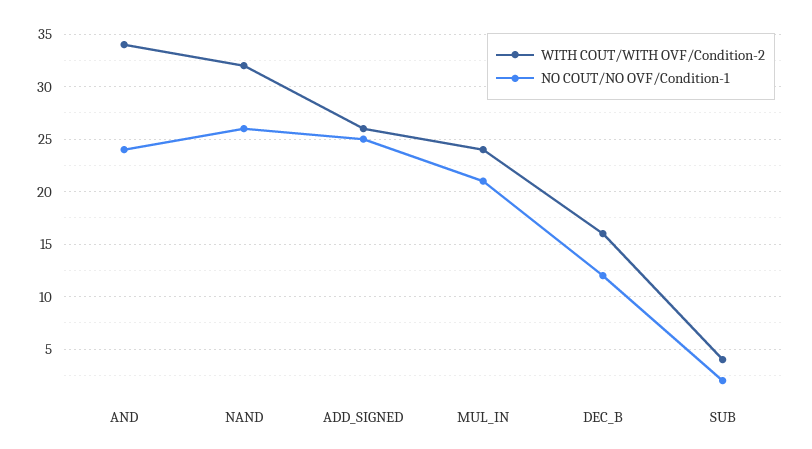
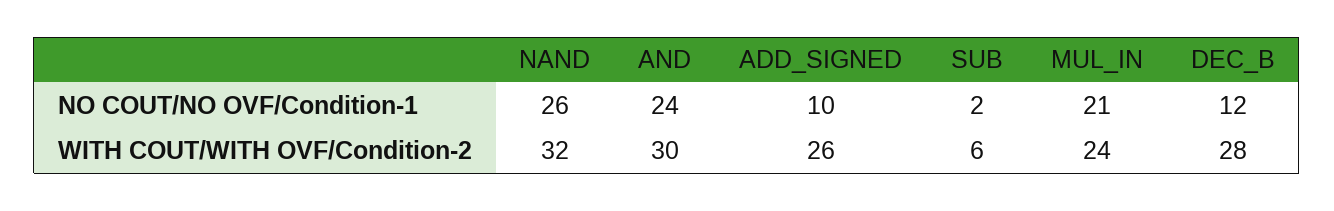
WITH COUT/WITH OVF/Condition-2, AND: 34 -> 30
NO COUT/NO OVF/Condition-1, ADD_SIGNED: 25 -> 10
WITH COUT/WITH OVF/Condition-2, DEC_B: 16 -> 28
WITH COUT/WITH OVF/Condition-2, SUB: 4 -> 6

